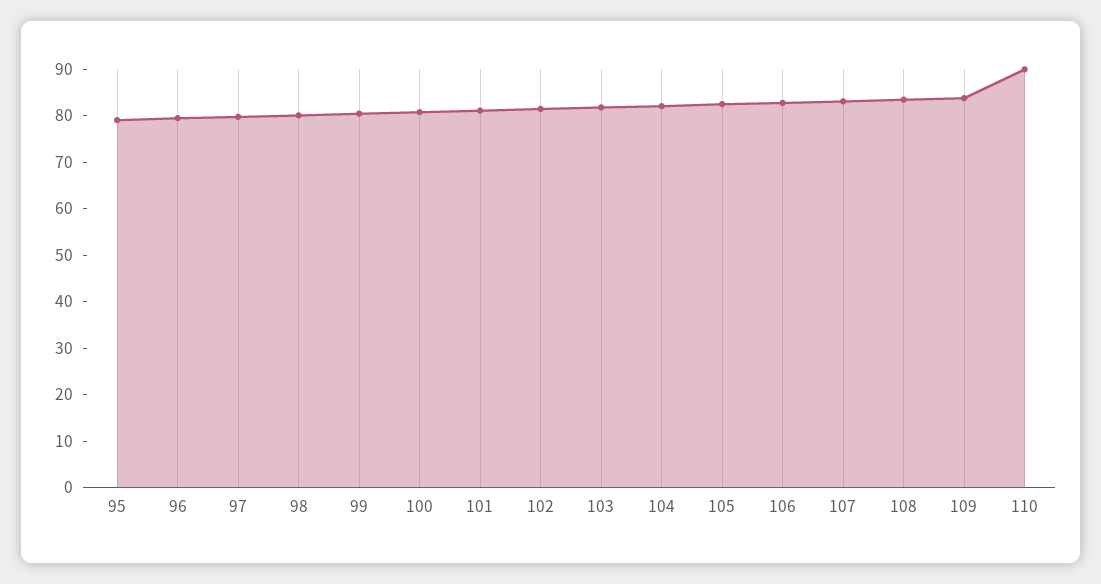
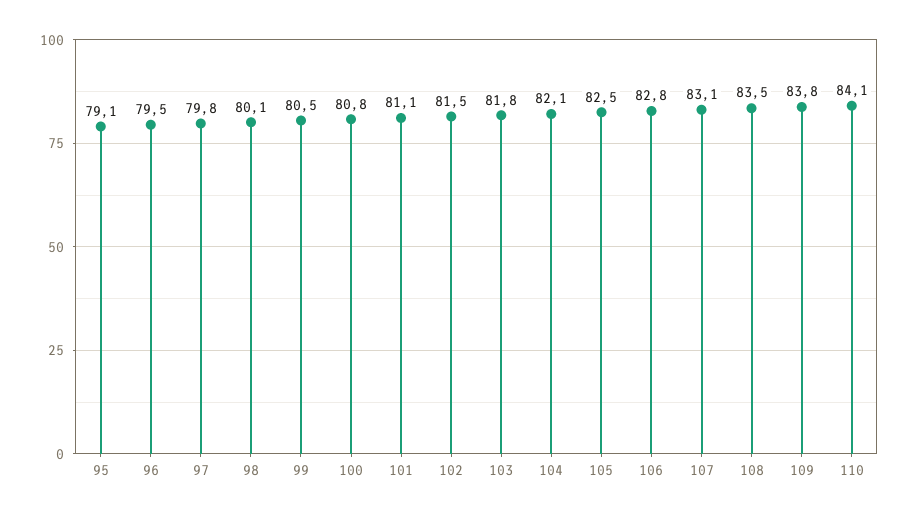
110: 90 -> 84.1

